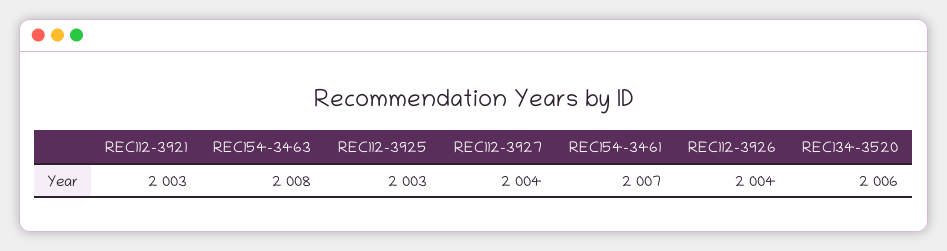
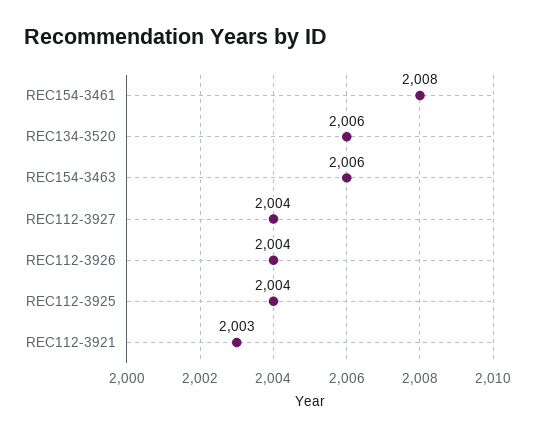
REC154-3463: 2008 -> 2006
REC112-3925: 2003 -> 2004
REC154-3461: 2007 -> 2008

